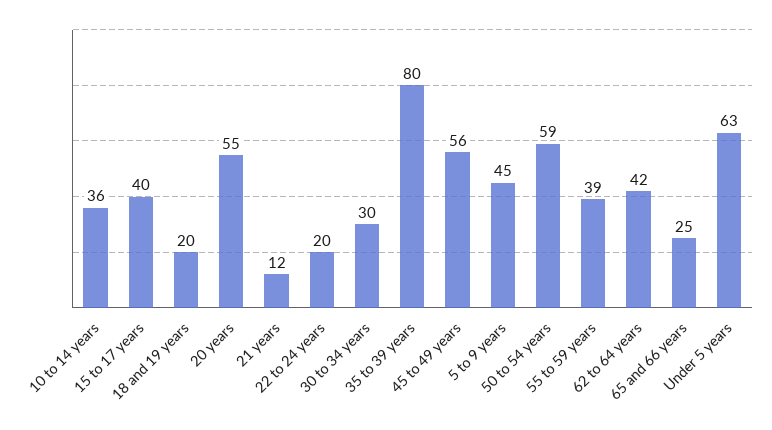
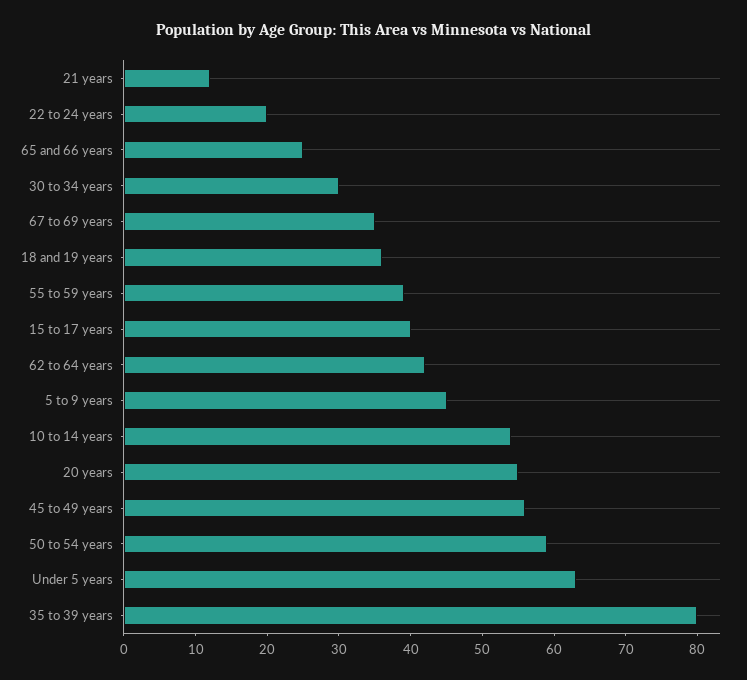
10 to 14 years: 36 -> 55
18 and 19 years: 20 -> 35
67 to 69 years: none -> 35

